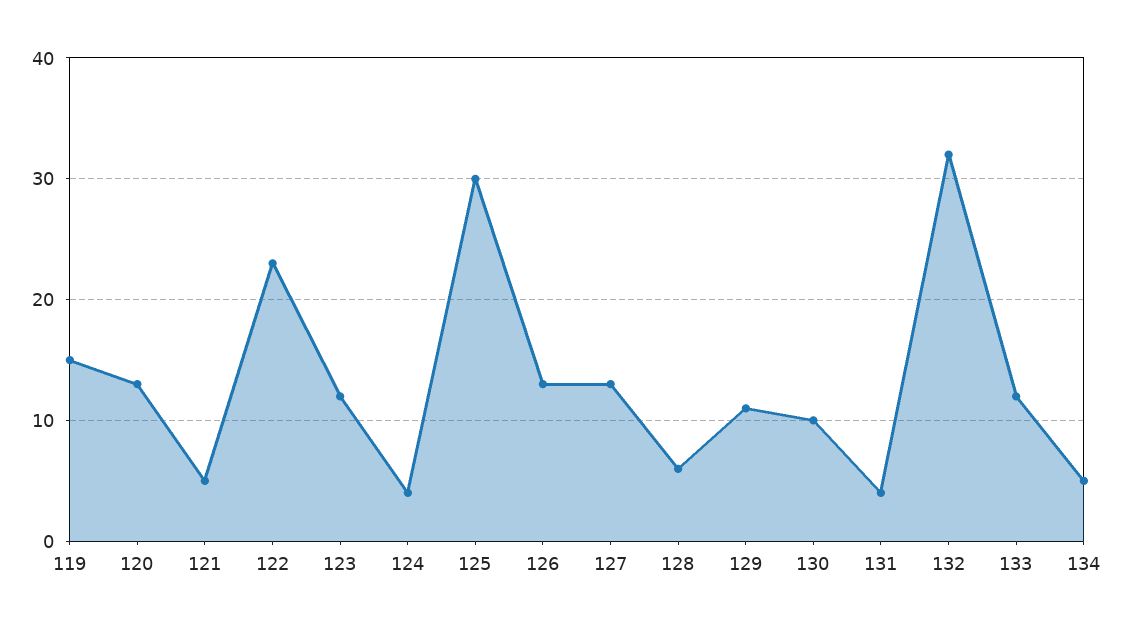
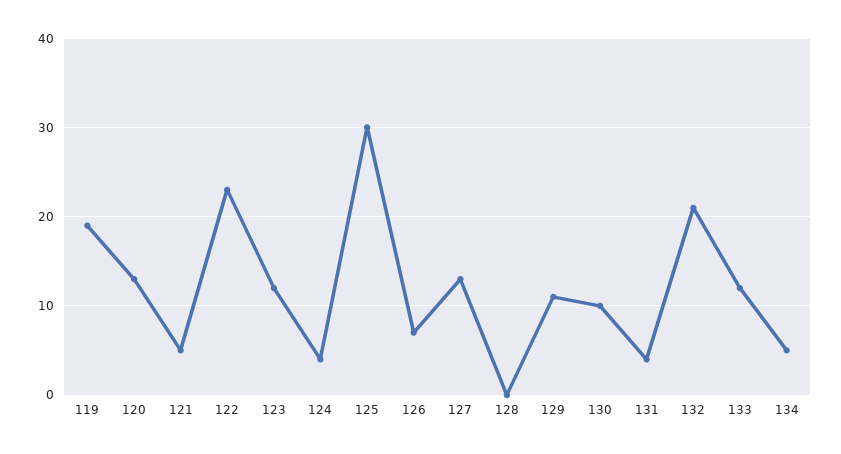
119: 15 -> 19
126: 13 -> 7
128: 6 -> 0
132: 32 -> 21

